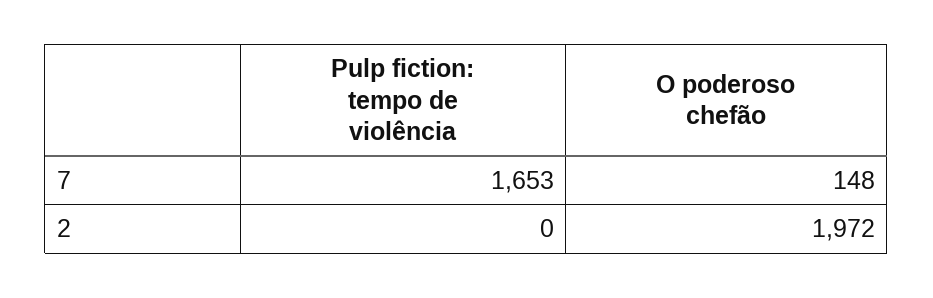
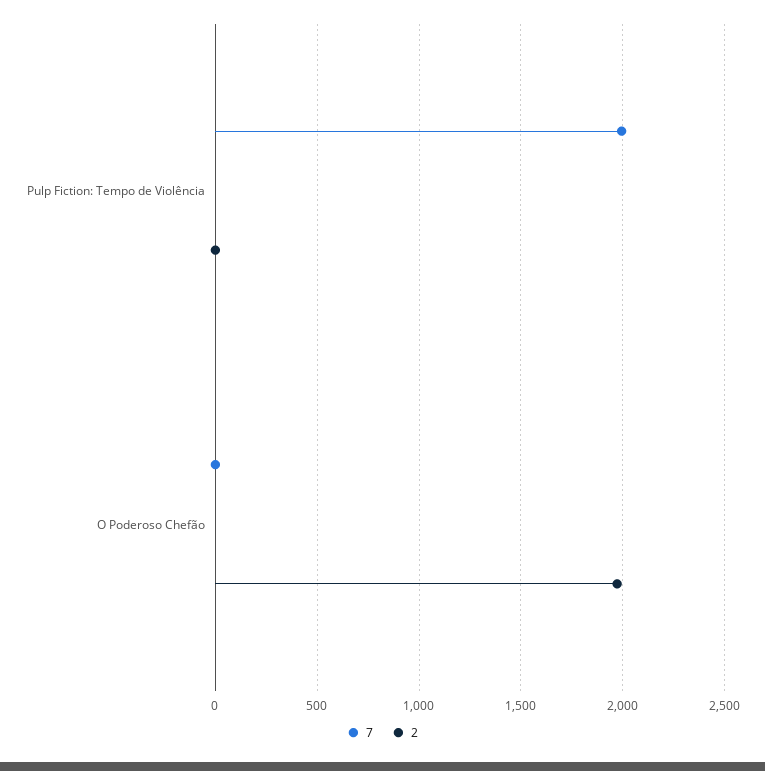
7, Pulp fiction: tempo de violência: 1653 -> 2000
7, O poderoso chefão: 148 -> 0

